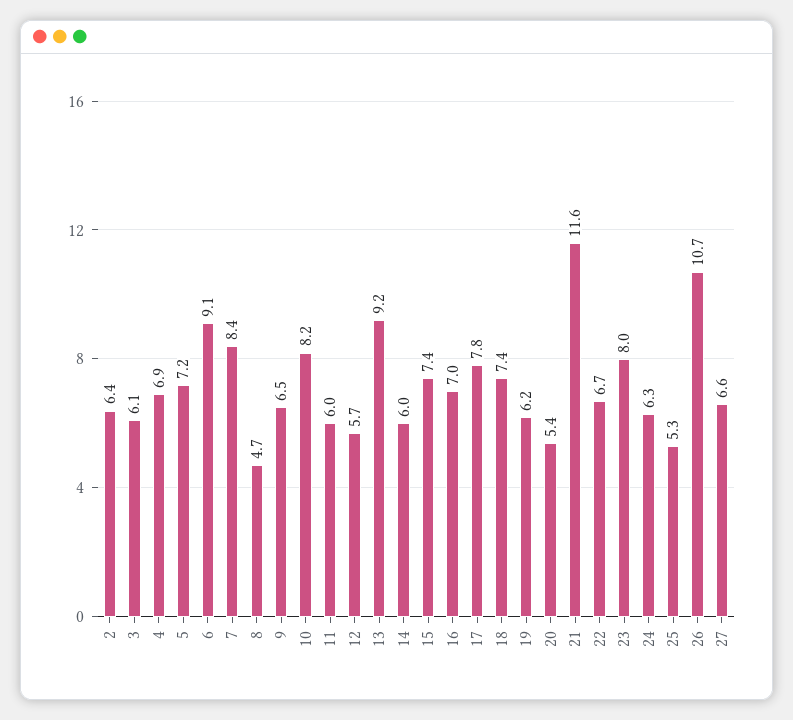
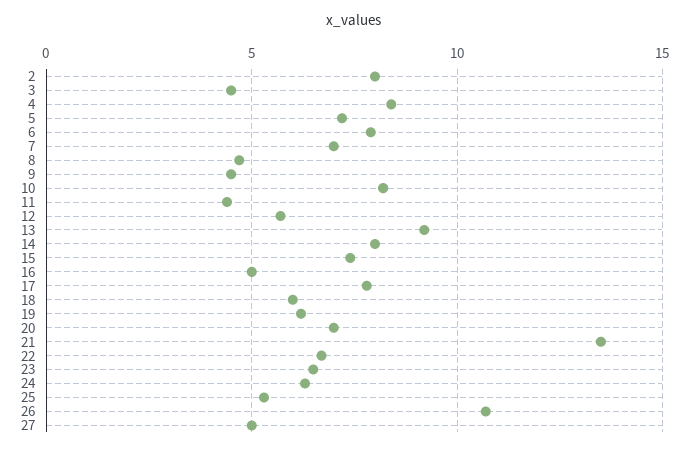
2: 6.4 -> 8
3: 6.1 -> 4.5
4: 6.9 -> 8.5
6: 9.1 -> 8
7: 8.4 -> 7
9: 6.5 -> 4.5
11: 6 -> 4.5
14: 6 -> 8
16: 7 -> 5
18: 7.4 -> 6
20: 5.4 -> 7
21: 11.6 -> 13.5
23: 8 -> 6.5
27: 6.6 -> 5

